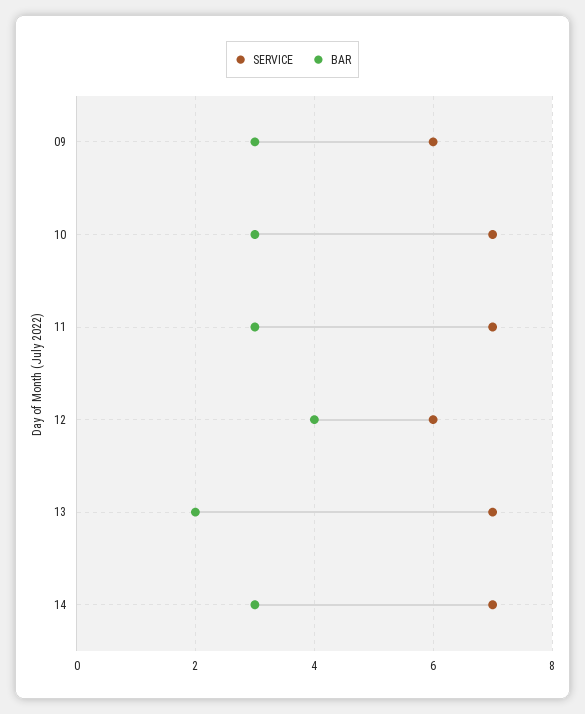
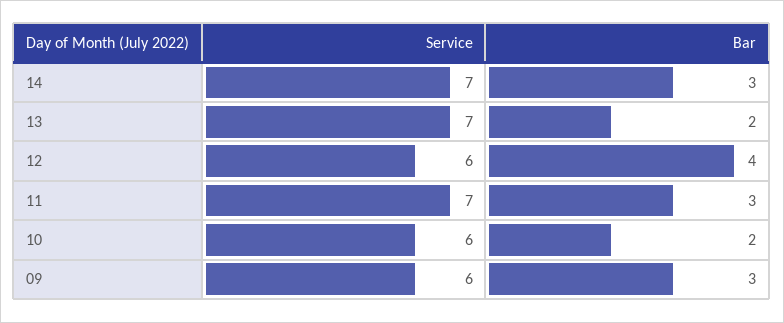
SERVICE, 10: 7 -> 6
BAR, 10: 3 -> 2

